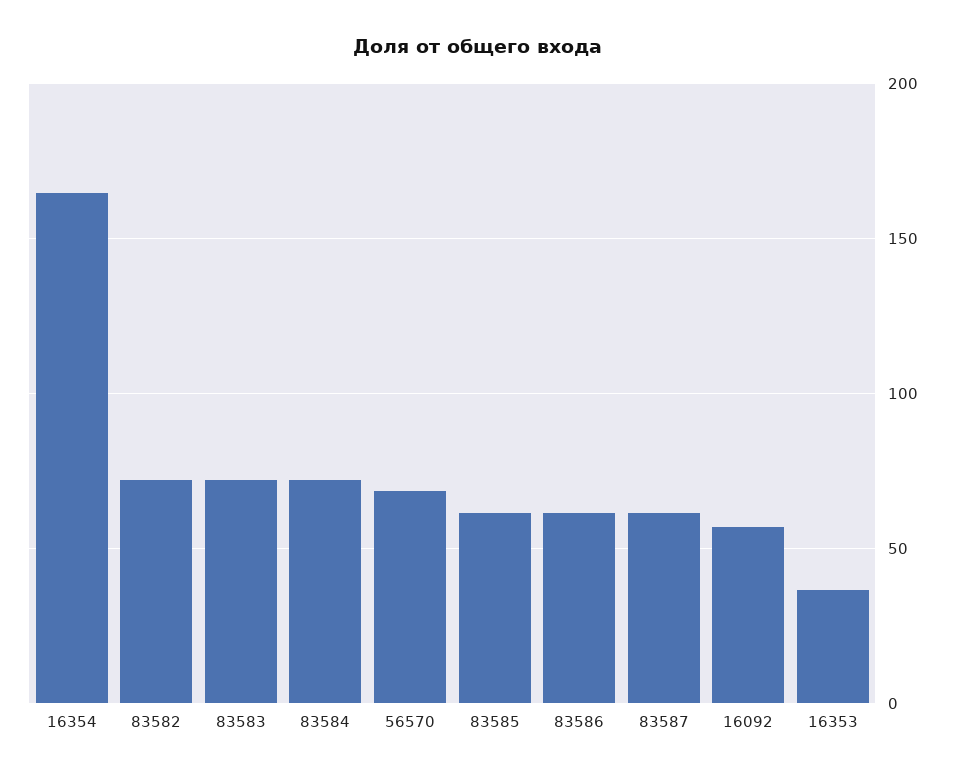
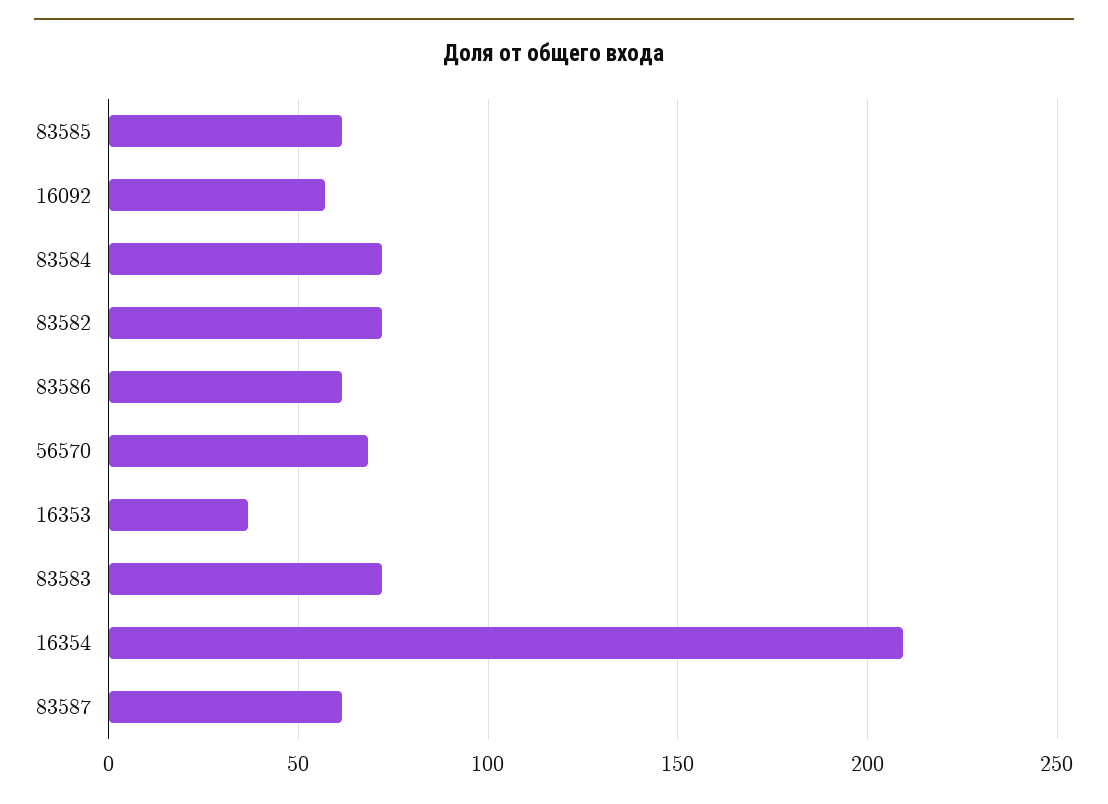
16354: 165 -> 210

